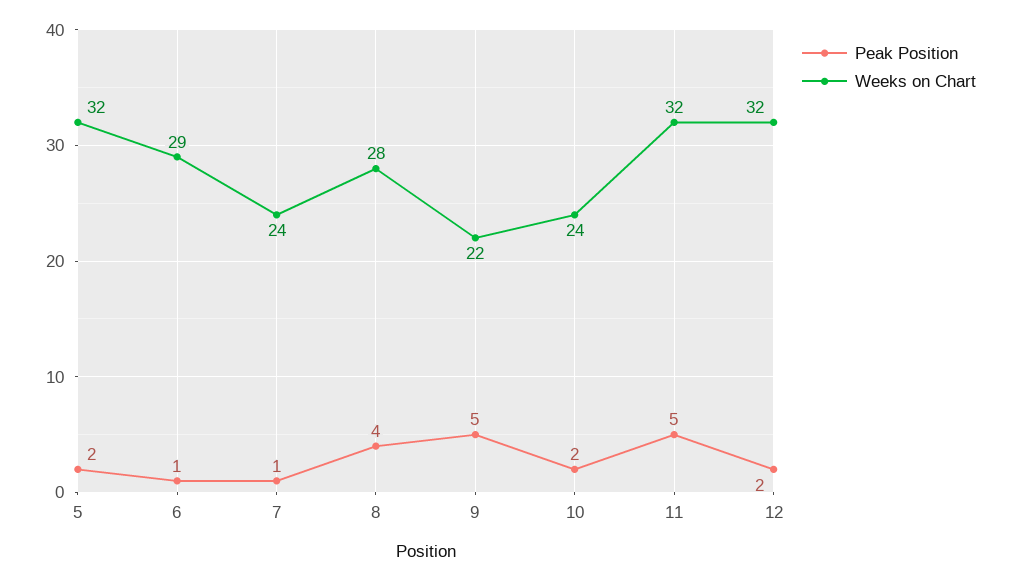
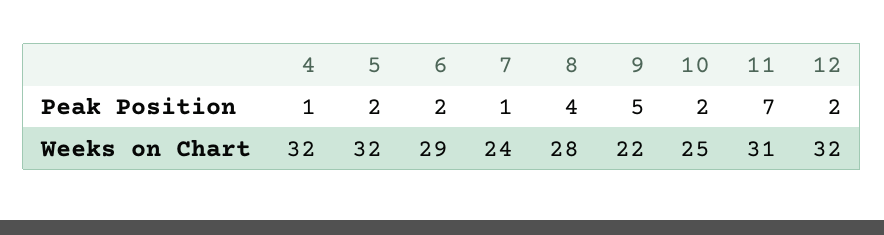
Peak Position, 6: 1 -> 2
Weeks on Chart, 10: 24 -> 25
Peak Position, 11: 5 -> 7
Weeks on Chart, 11: 32 -> 31
Peak Position, 4: none -> 1
Weeks on Chart, 4: none -> 32

